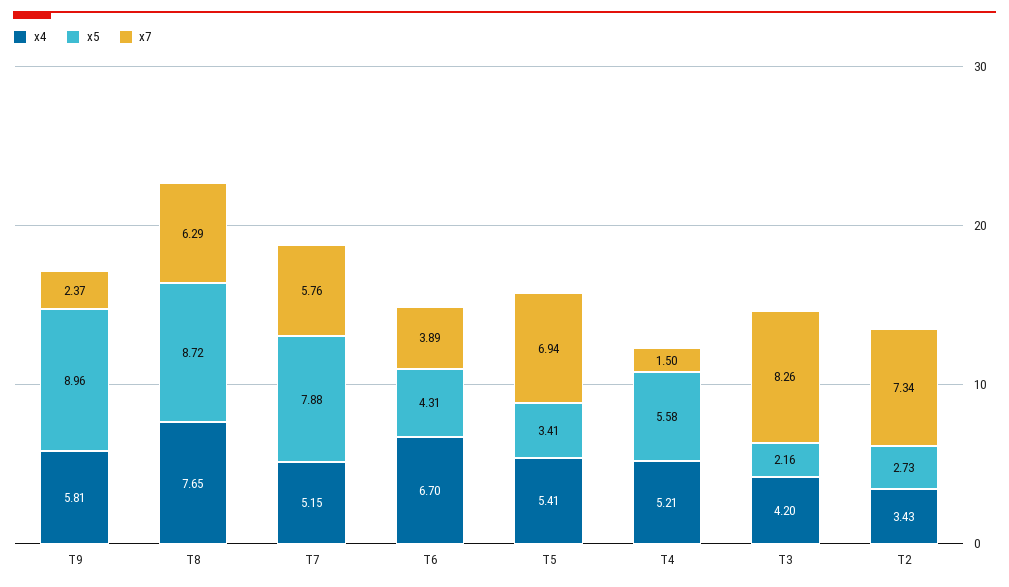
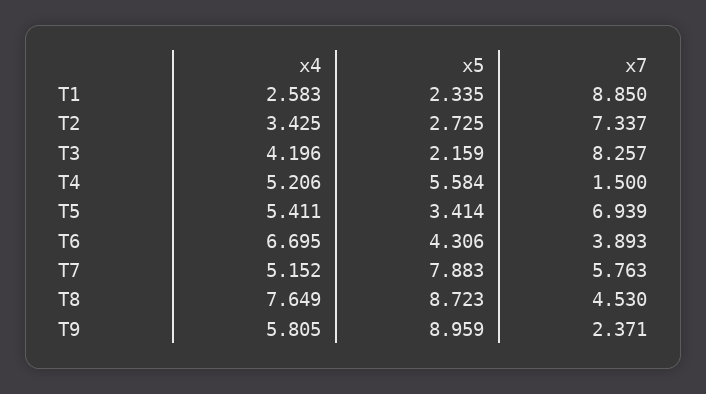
x7, T8: 6.29 -> 4.53
x4, T1: none -> 2.583
x5, T1: none -> 2.335
x7, T1: none -> 8.85

